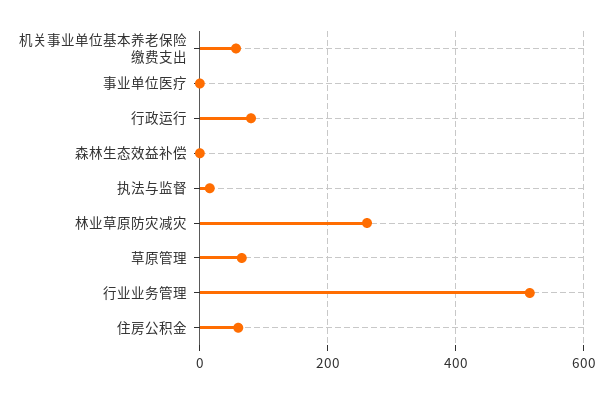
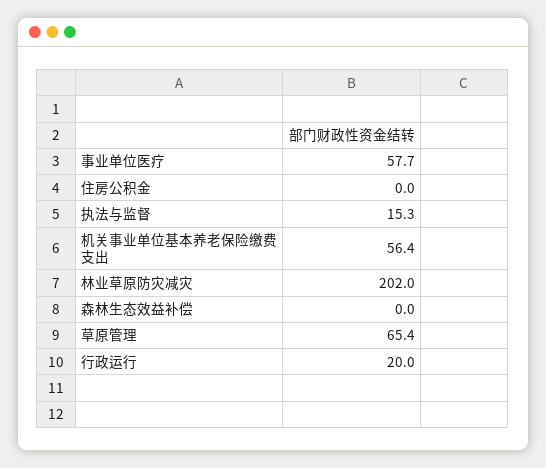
事业单位医疗: 0 -> 57.7
行政运行: 80 -> 20
林业草原防灾减灾: 260 -> 202
行业业务管理: 520 -> none
住房公积金: 60 -> 0

